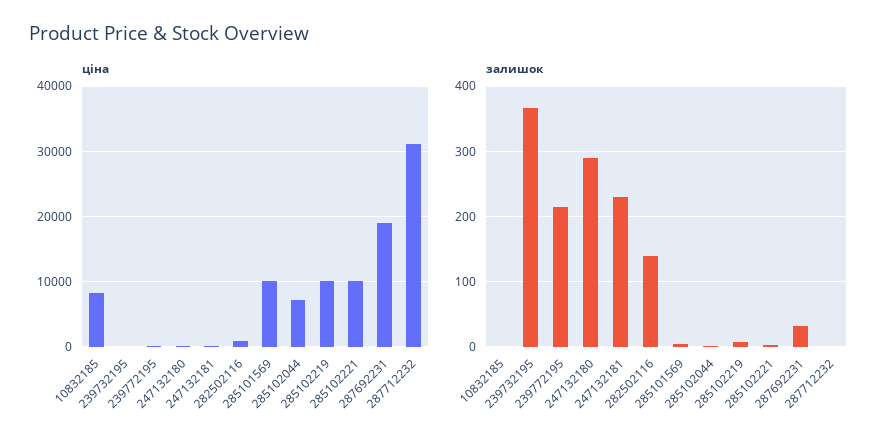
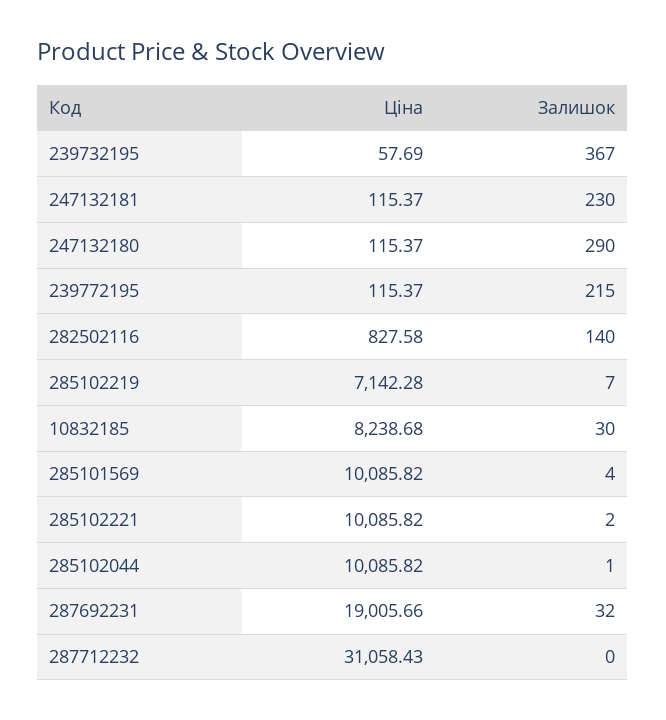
ціна, 285102044: 7000 -> 10085.82
ціна, 285102219: 10000 -> 7142.28
залишок, 10832185: 0 -> 30

